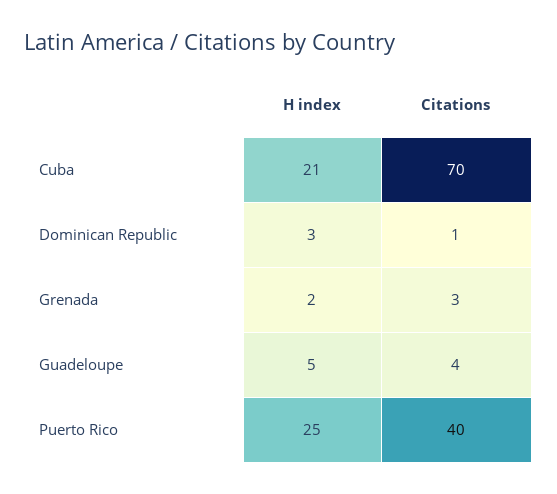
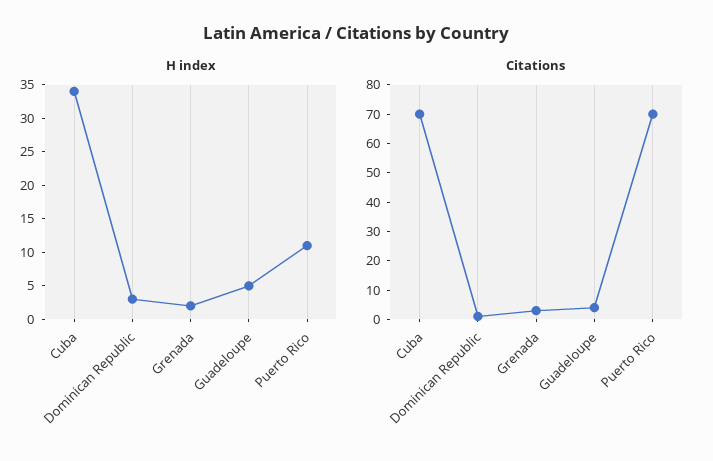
H index, Cuba: 21 -> 35
H index, Puerto Rico: 25 -> 10
Citations, Puerto Rico: 40 -> 70

